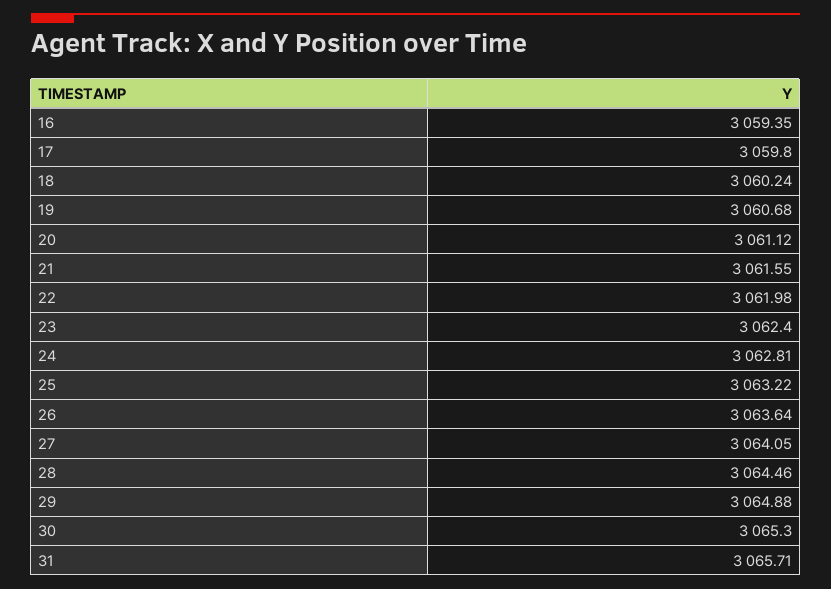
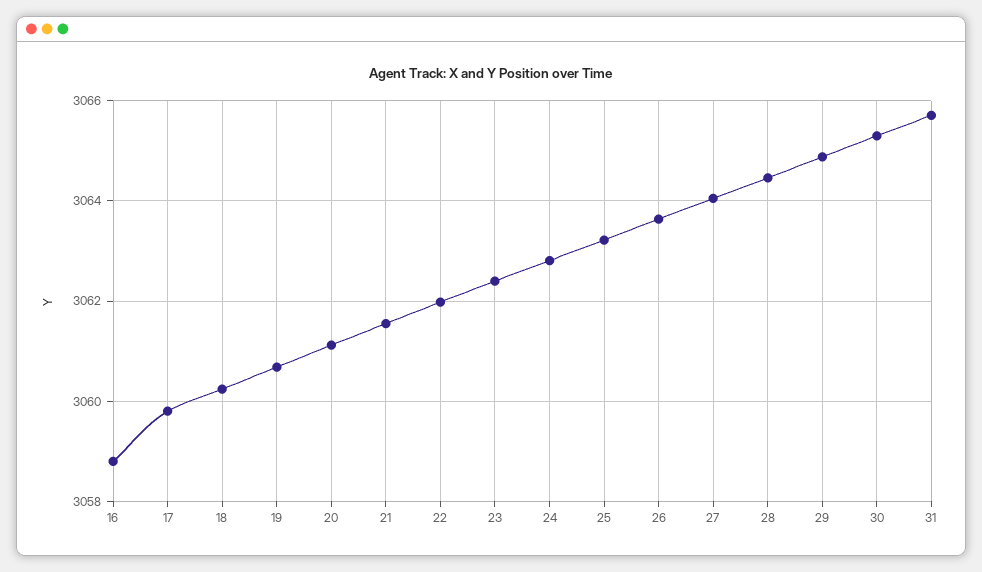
16: 3059.35 -> 3058.8

